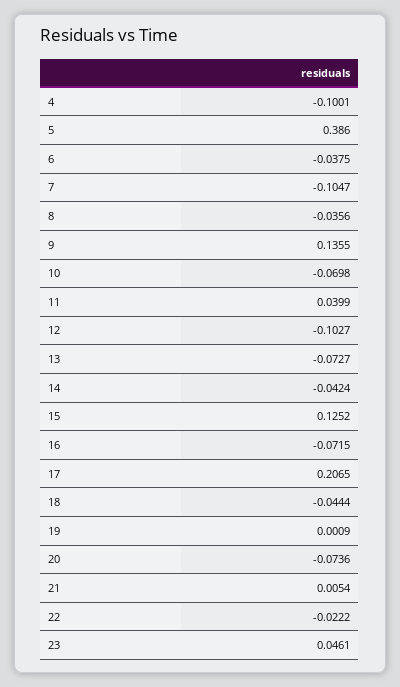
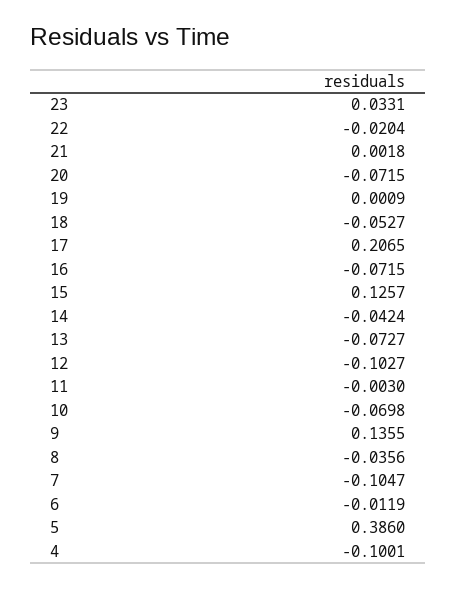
6: -0.0375 -> -0.0119
11: 0.0399 -> -0.003
15: 0.1252 -> 0.1257
18: -0.0444 -> -0.0527
20: -0.0736 -> -0.0715
21: 0.0054 -> 0.0018
22: -0.0222 -> -0.0204
23: 0.0461 -> 0.0331

